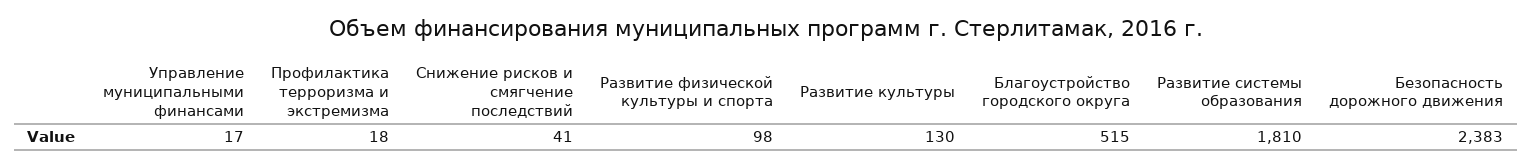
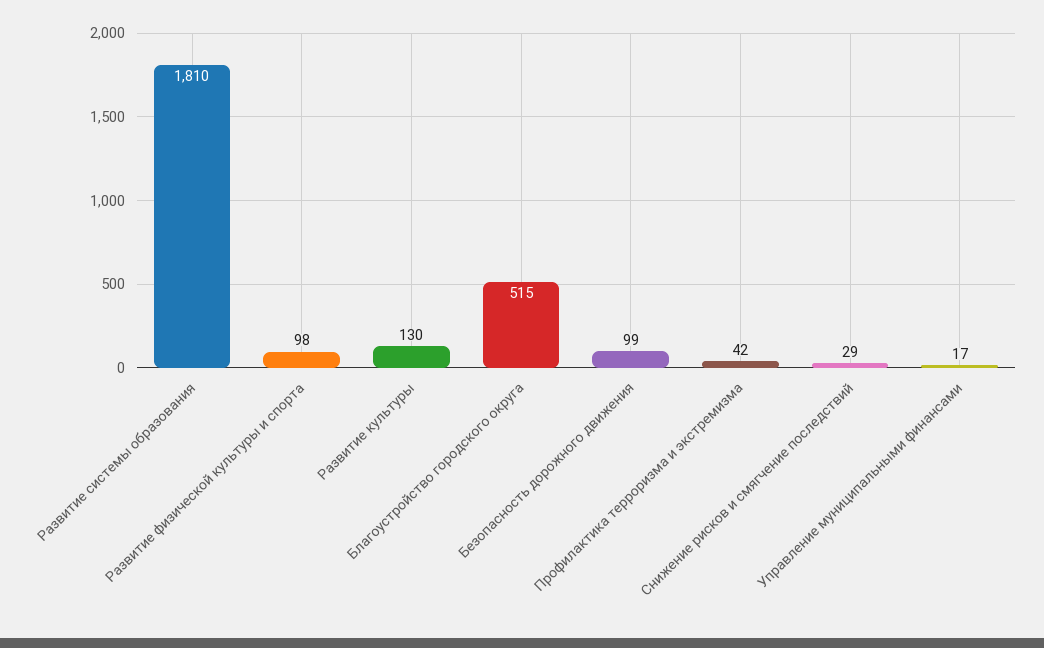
Профилактика терроризма и экстремизма: 18 -> 42
Снижение рисков и смягчение последствий: 41 -> 29
Безопасность дорожного движения: 2383 -> 99

